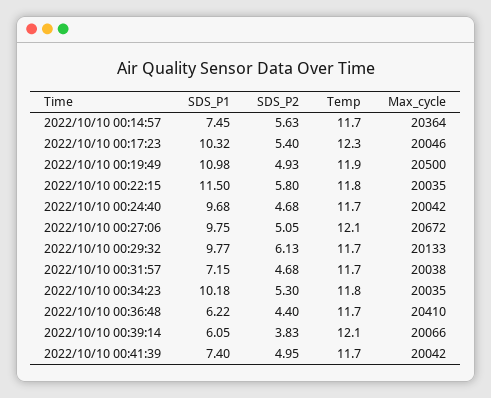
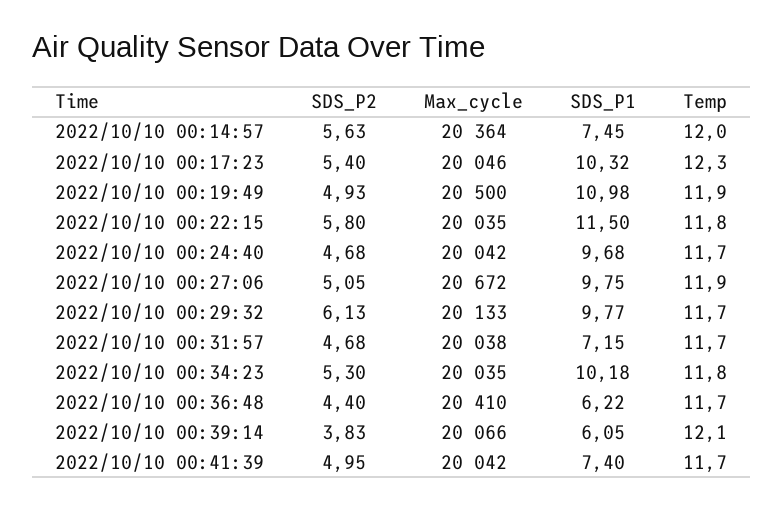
Temp, 2022/10/10 00:14:57: 11.7 -> 12
Temp, 2022/10/10 00:27:06: 12.1 -> 11.9

